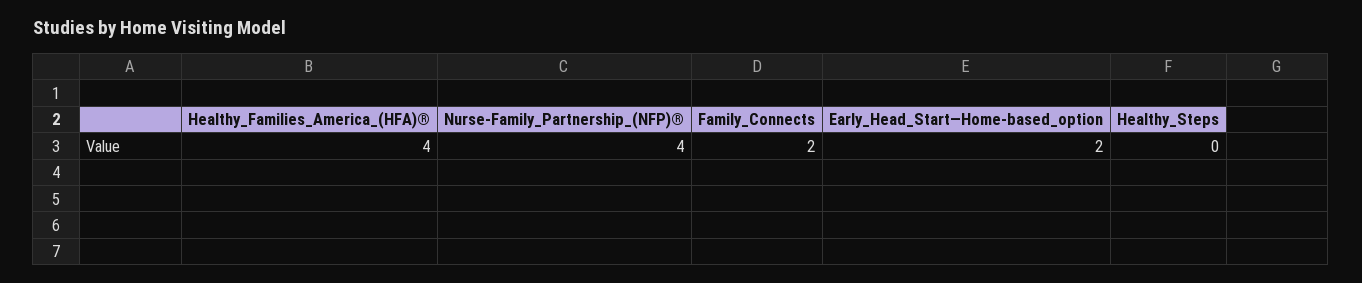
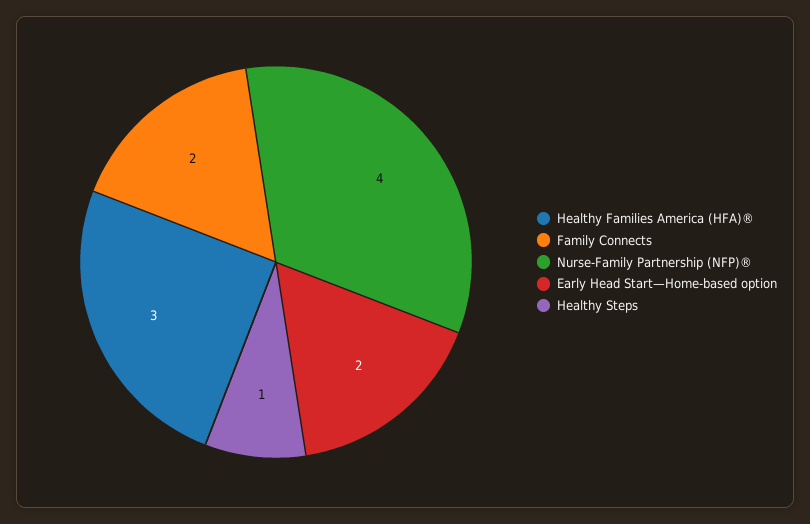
Healthy_Families_America_(HFA)®: 4 -> 3
Healthy_Steps: 0 -> 1

